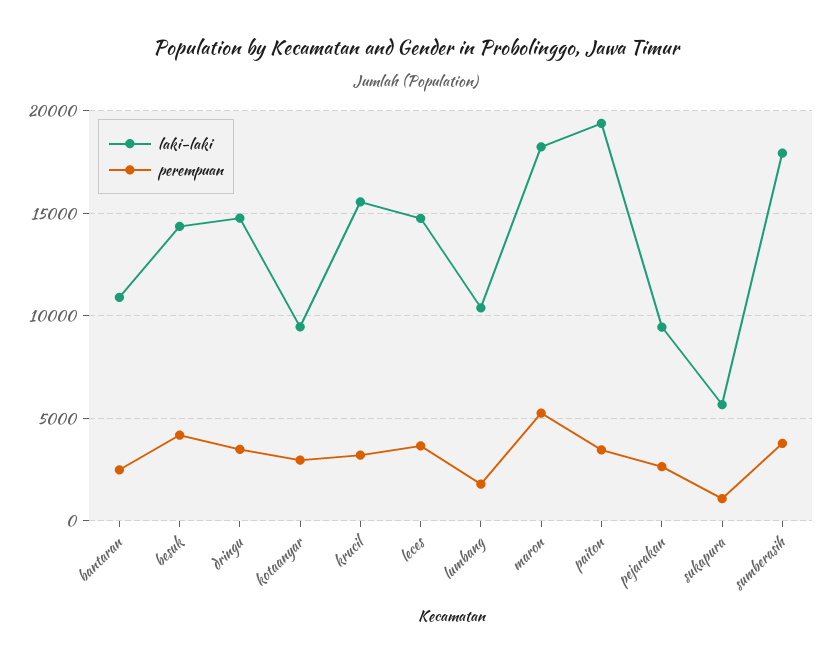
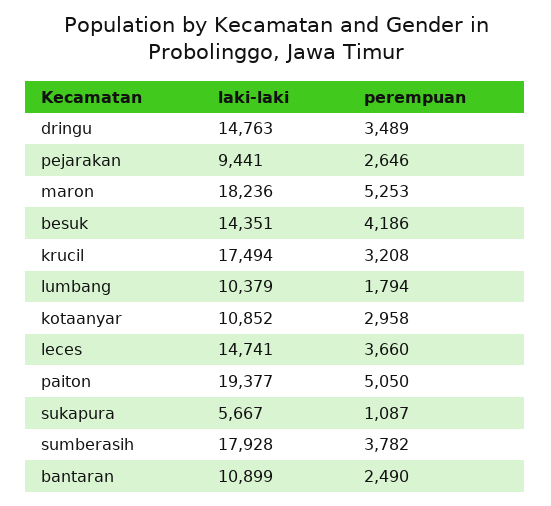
laki-laki, kotaanyar: 9500 -> 10852
laki-laki, krucil: 15500 -> 17494
perempuan, paiton: 3500 -> 5050

